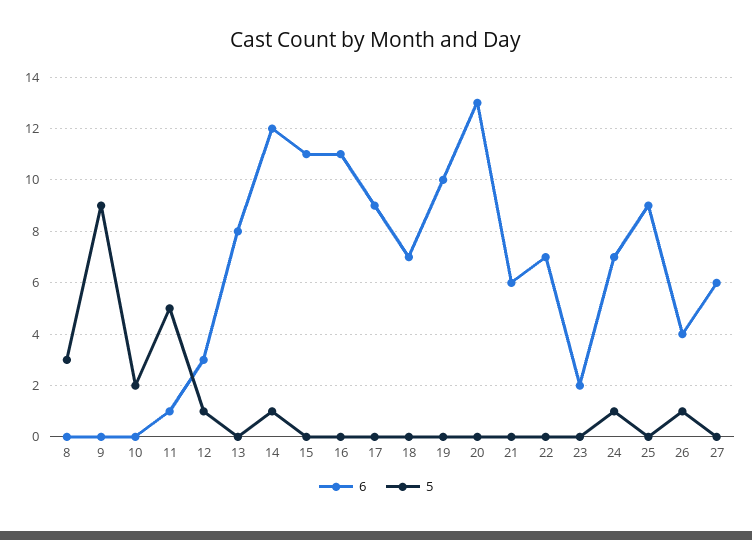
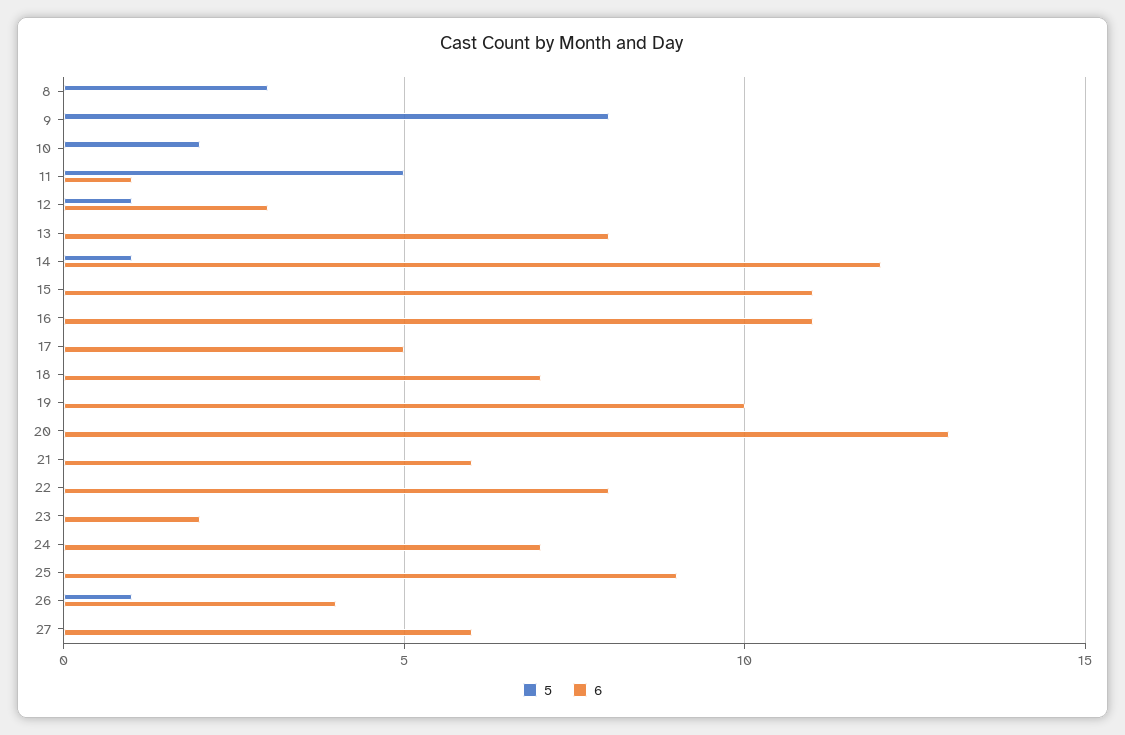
5, 9: 9 -> 8
6, 17: 9 -> 5
6, 22: 7 -> 8
5, 24: 1 -> 0

